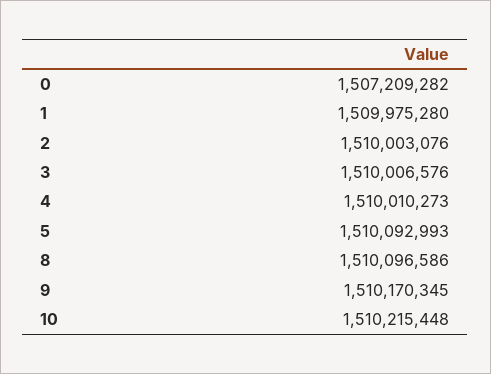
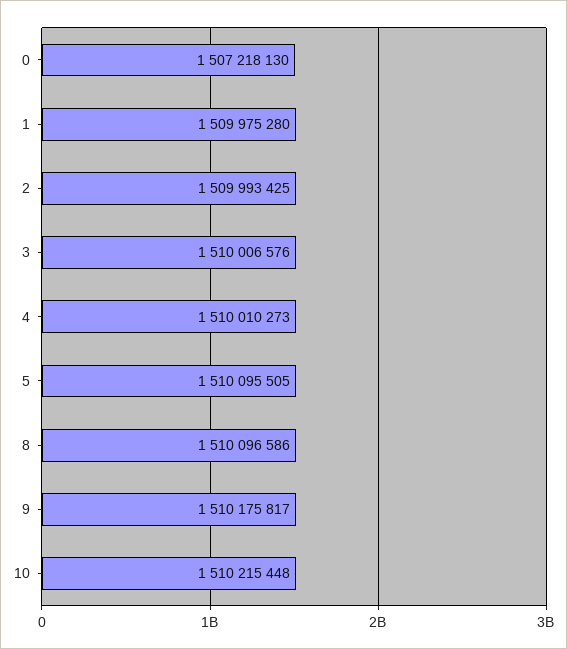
0: 1507209282 -> 1507218130
2: 1510003076 -> 1509993425
5: 1510092993 -> 1510095505
9: 1510170345 -> 1510175817

